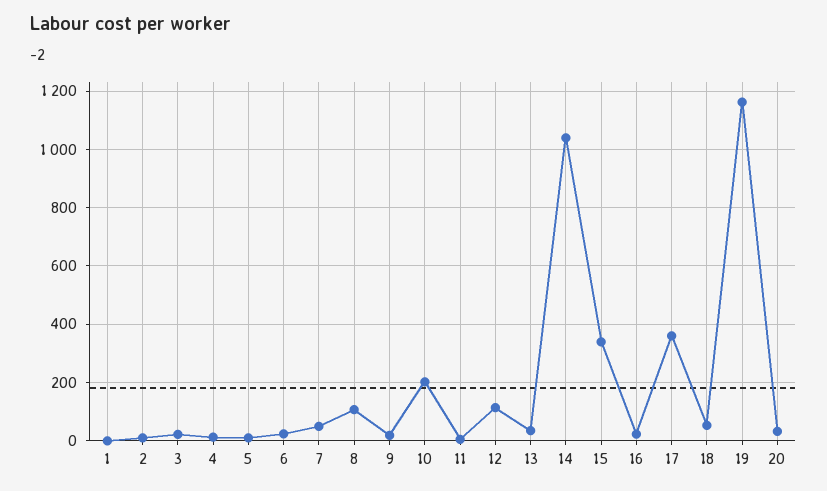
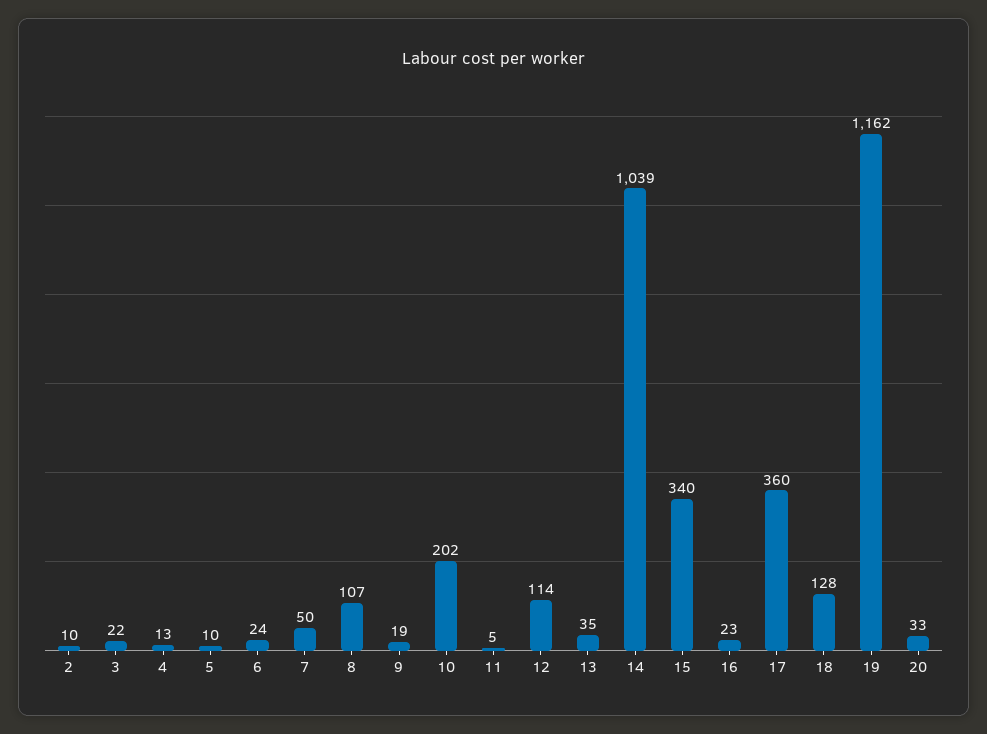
1: 0 -> none
18: 50 -> 128

